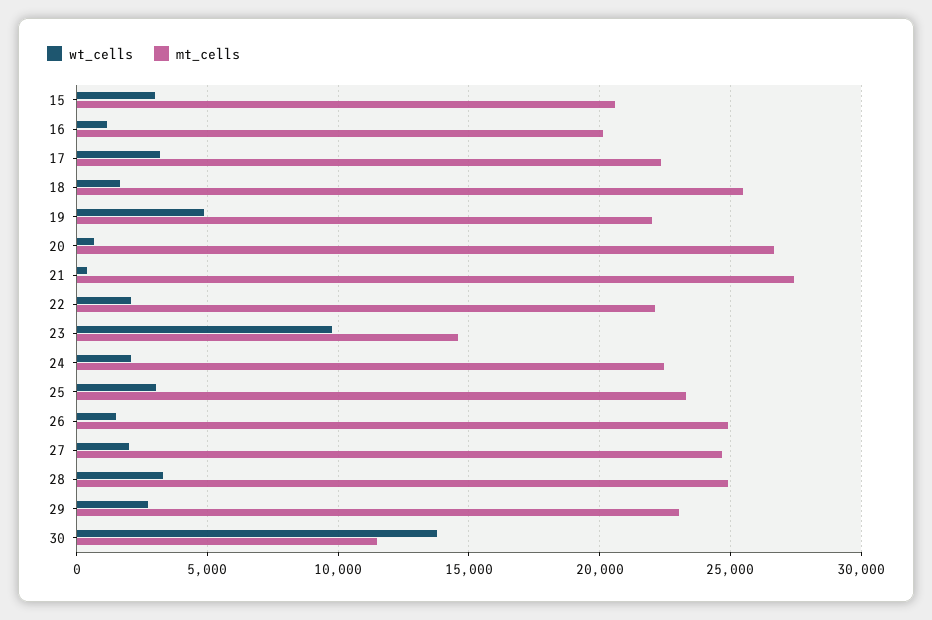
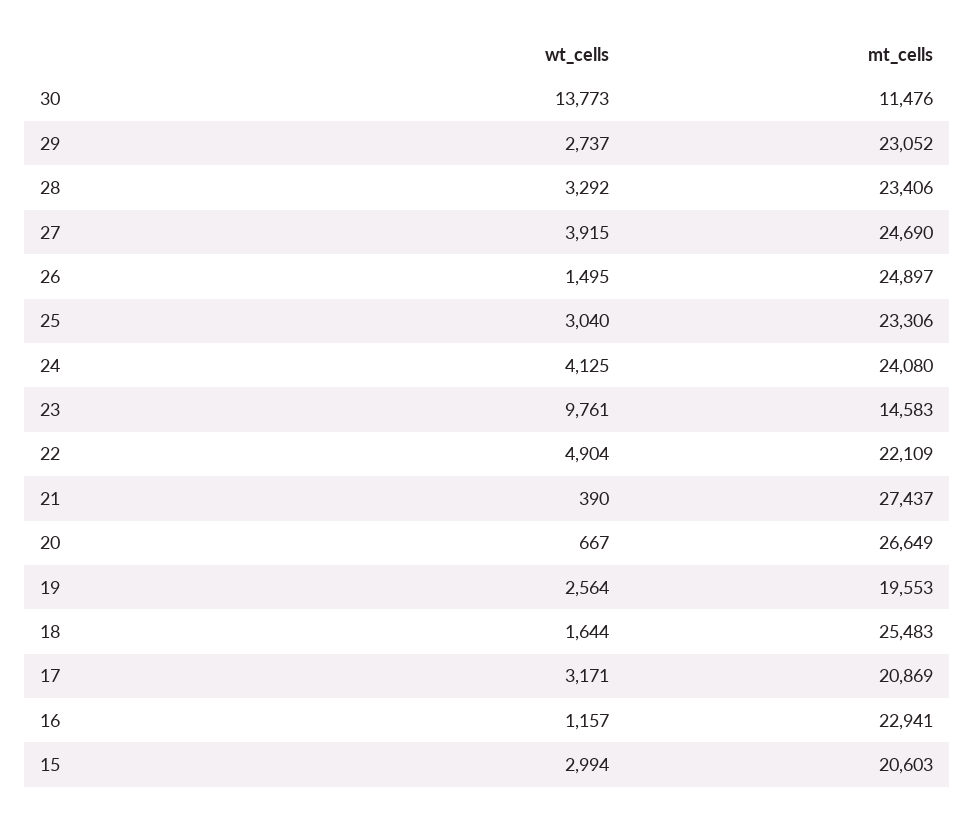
mt_cells, 16: 20000 -> 22941
mt_cells, 17: 22500 -> 20869
wt_cells, 19: 5000 -> 2564
mt_cells, 19: 22000 -> 19553
wt_cells, 22: 2000 -> 4904
wt_cells, 24: 2000 -> 4125
mt_cells, 24: 22500 -> 24080
wt_cells, 27: 2000 -> 3915
mt_cells, 28: 25000 -> 23406

